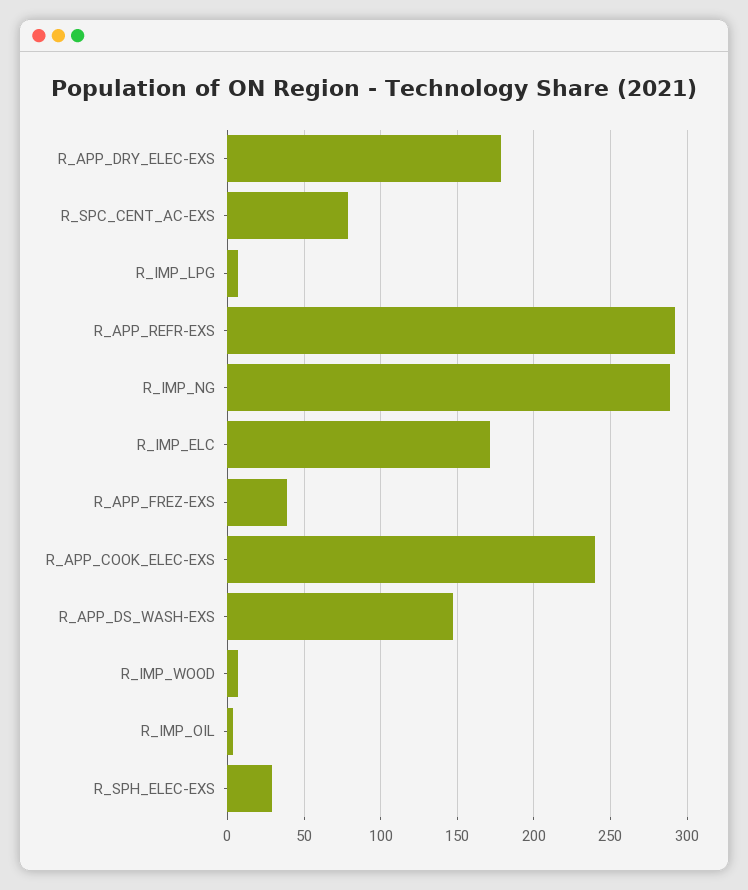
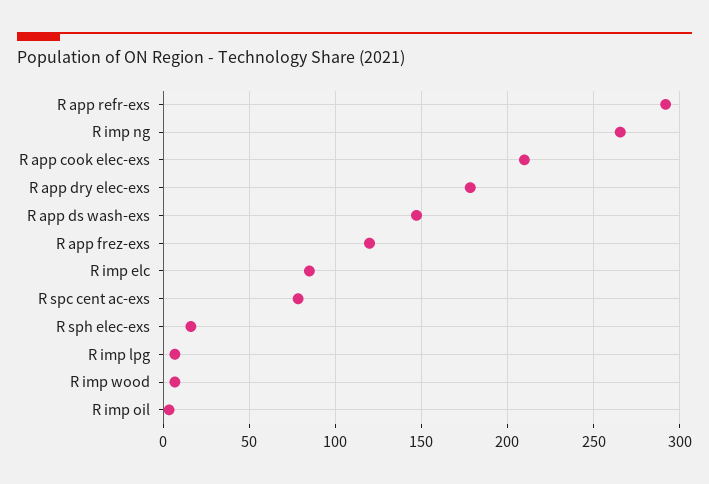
R_IMP_NG: 290 -> 265
R_IMP_ELC: 170 -> 85
R_APP_FREZ-EXS: 40 -> 120
R_APP_COOK_ELEC-EXS: 240 -> 210
R_SPH_ELEC-EXS: 30 -> 15

